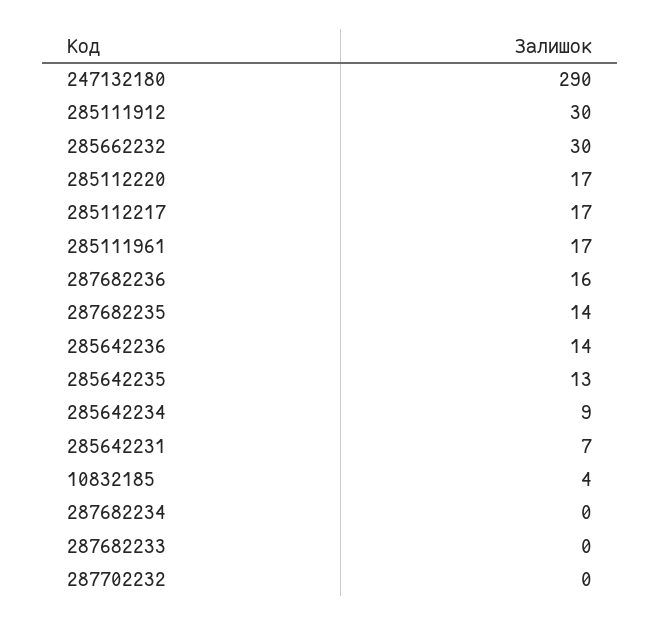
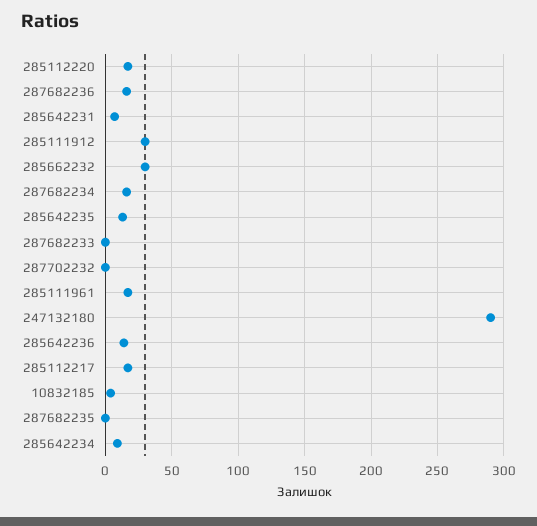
287682235: 14 -> 0
287682234: 0 -> 15

